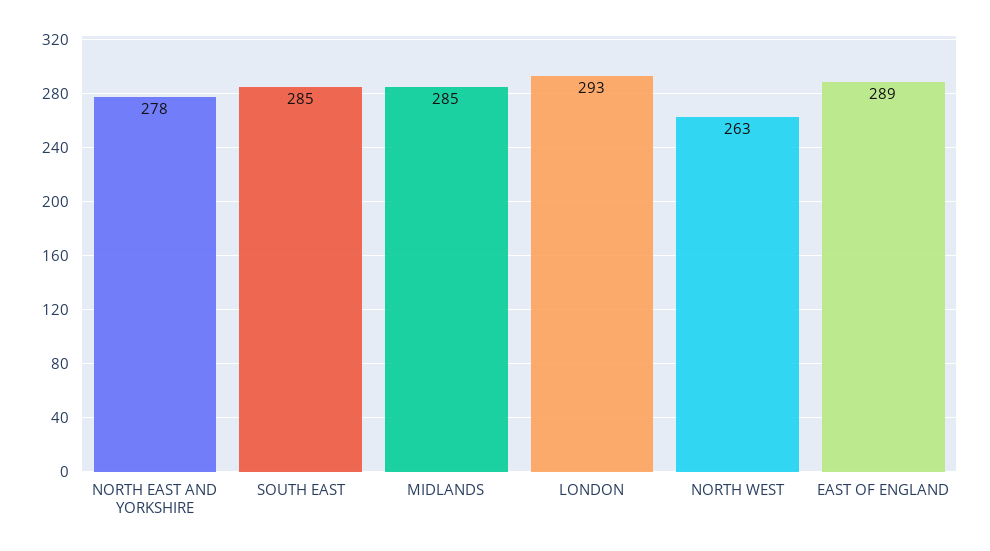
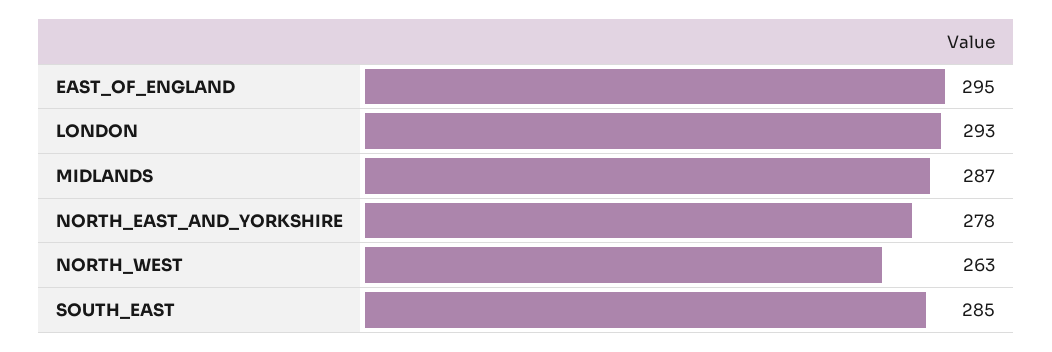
MIDLANDS: 285 -> 287
EAST OF ENGLAND: 289 -> 295

